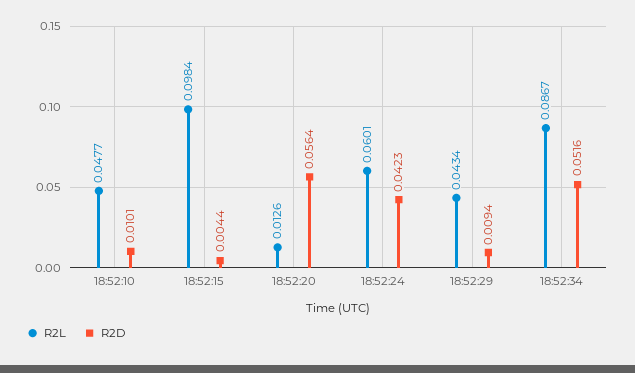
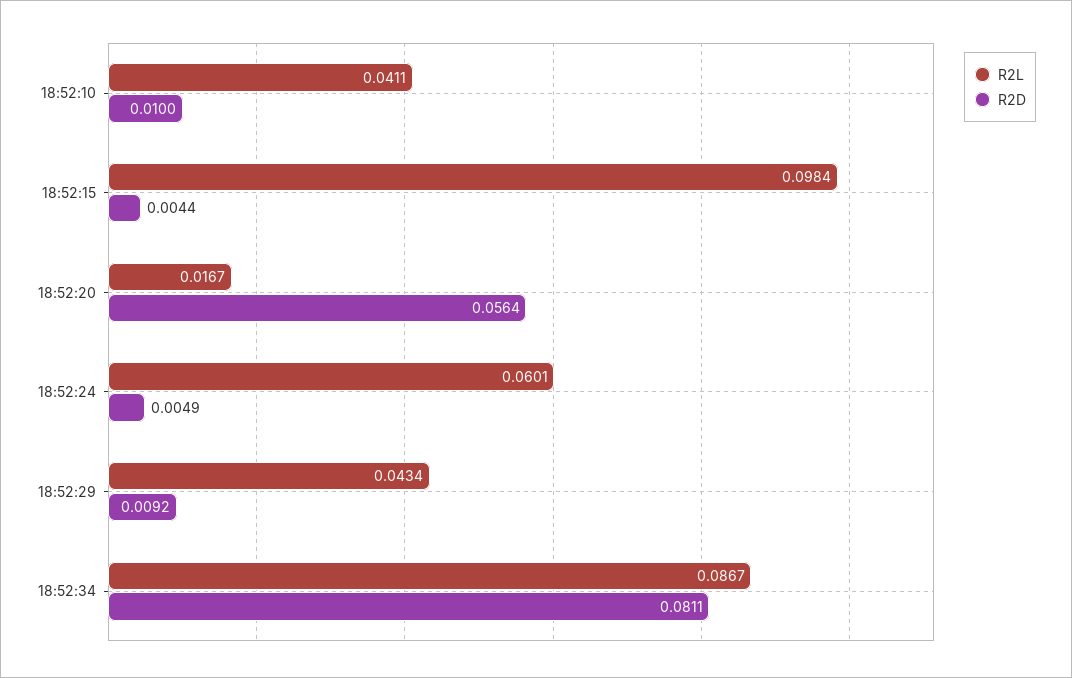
R2L, 18:52:10: 0.0477 -> 0.0411
R2D, 18:52:10: 0.0101 -> 0.01
R2L, 18:52:20: 0.0126 -> 0.0167
R2D, 18:52:24: 0.0423 -> 0.0049
R2D, 18:52:29: 0.0094 -> 0.0092
R2D, 18:52:34: 0.0516 -> 0.0811

